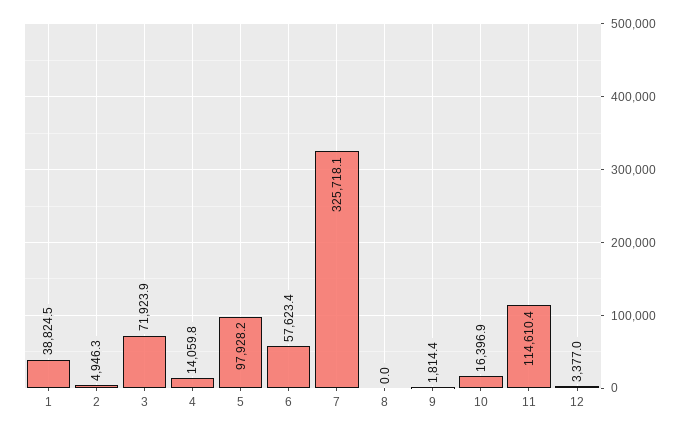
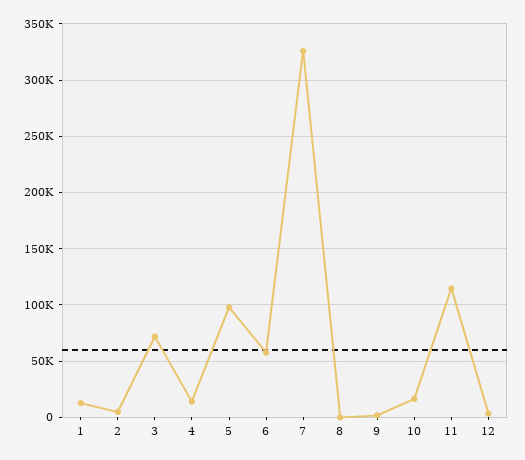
1: 38824.5 -> 10000

